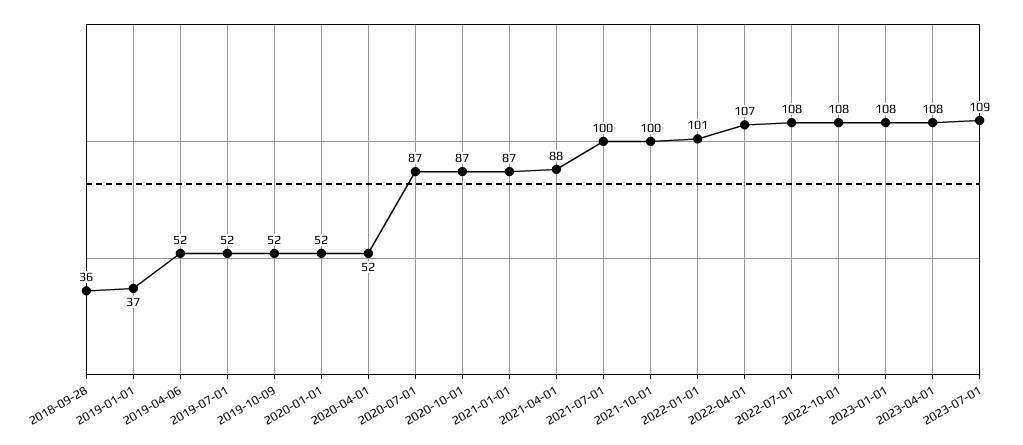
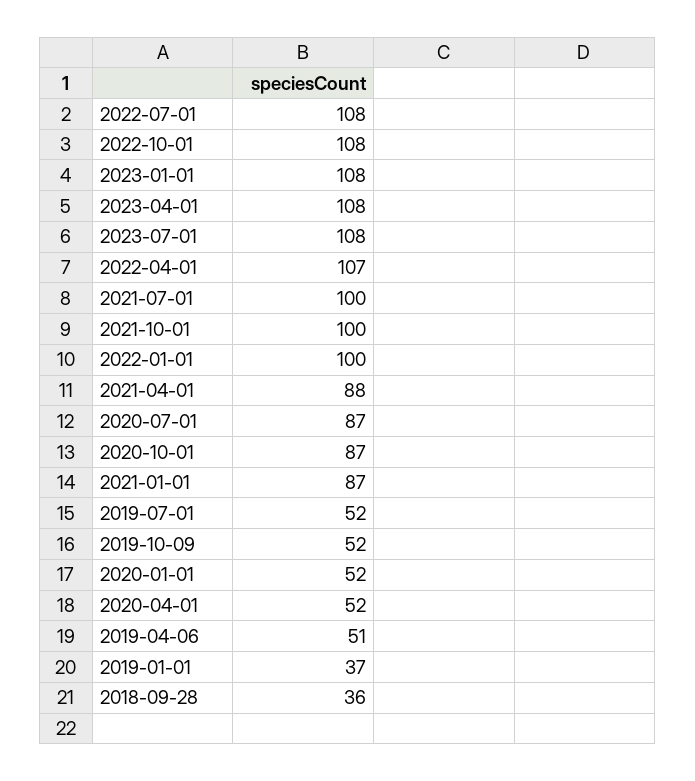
2019-04-06: 52 -> 51
2022-01-01: 101 -> 100
2023-07-01: 109 -> 108

